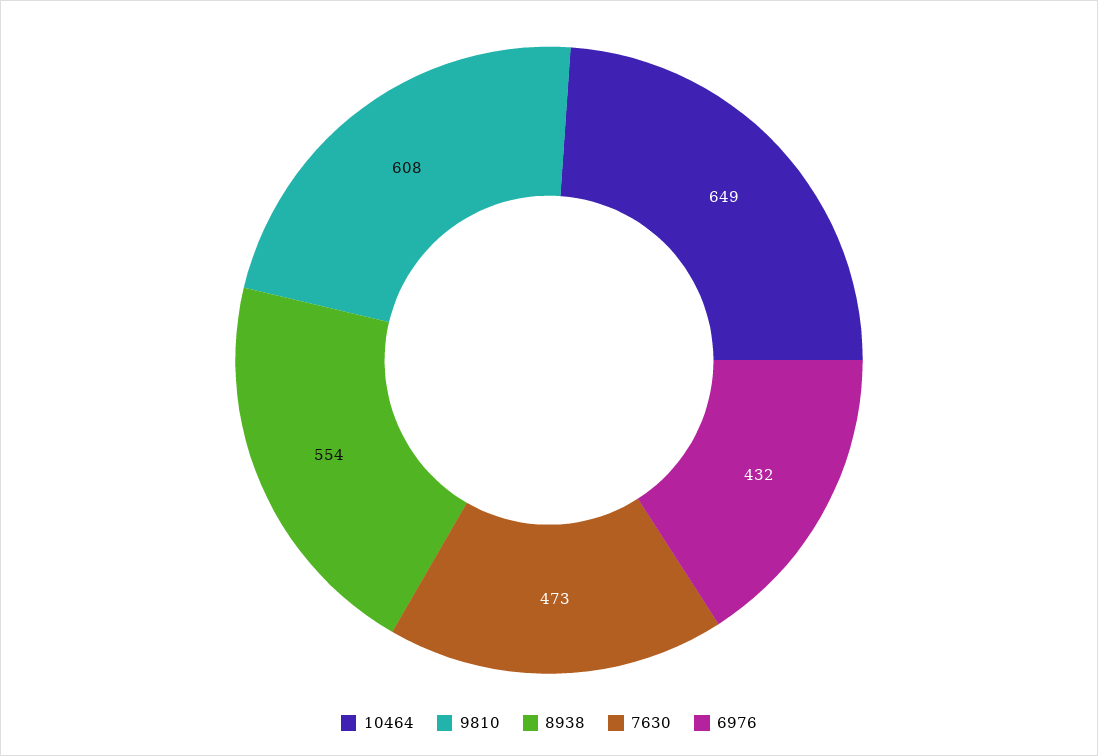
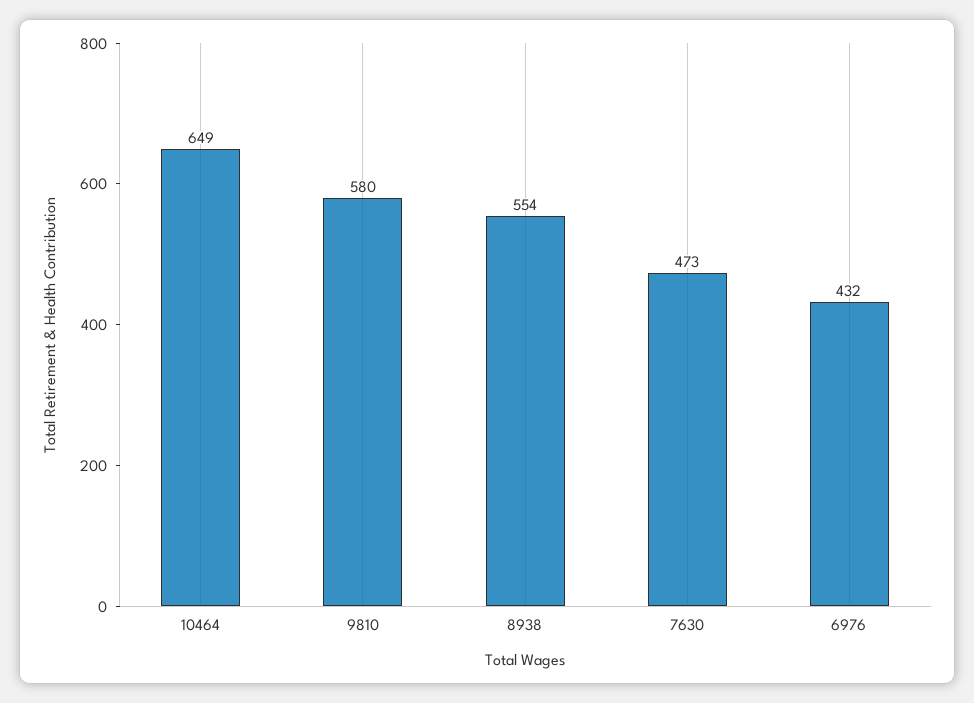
9810: 608 -> 580

